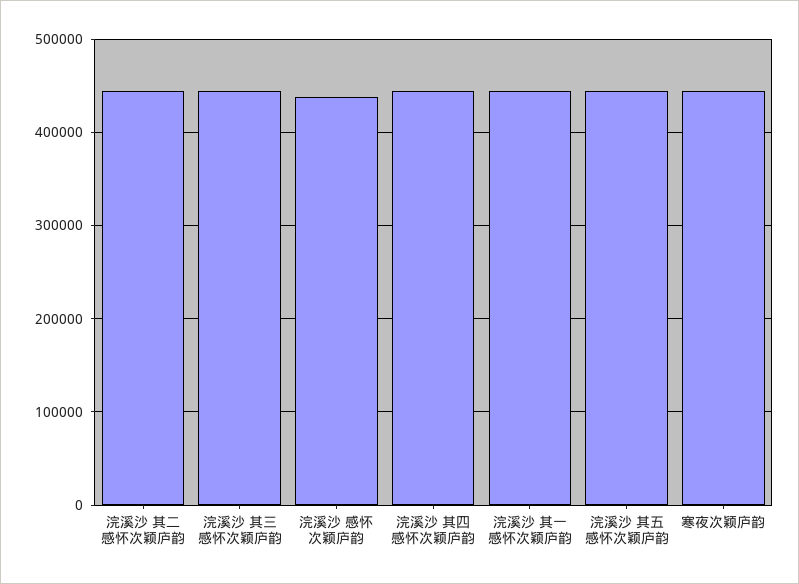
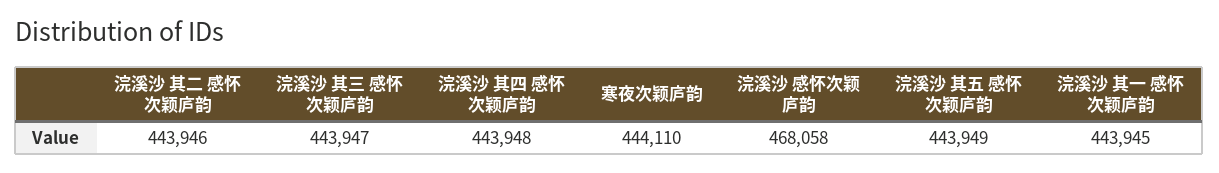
浣溪沙 感怀次颖庐韵: 440000 -> 468058

